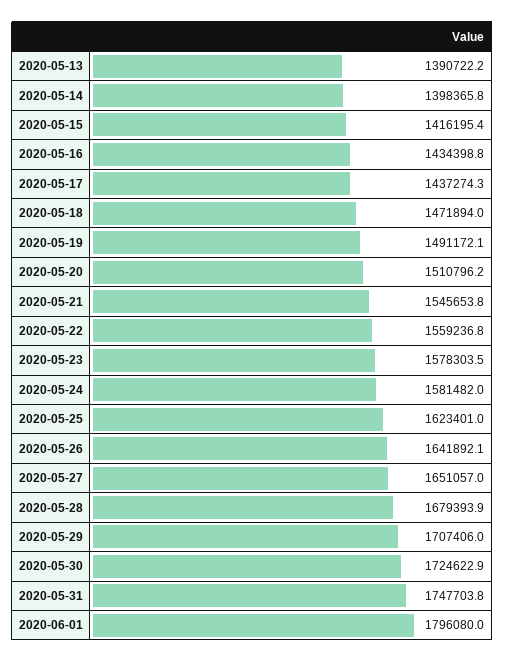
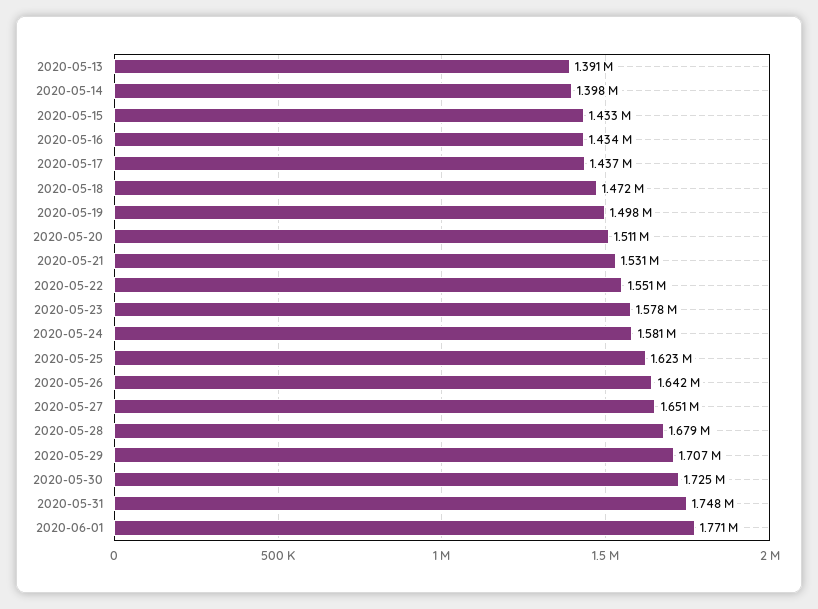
2020-05-15: 1416195.4 -> 1433000
2020-05-19: 1491172.1 -> 1498000
2020-05-21: 1545653.8 -> 1531000
2020-05-22: 1559236.8 -> 1551000
2020-06-01: 1796080 -> 1771000

